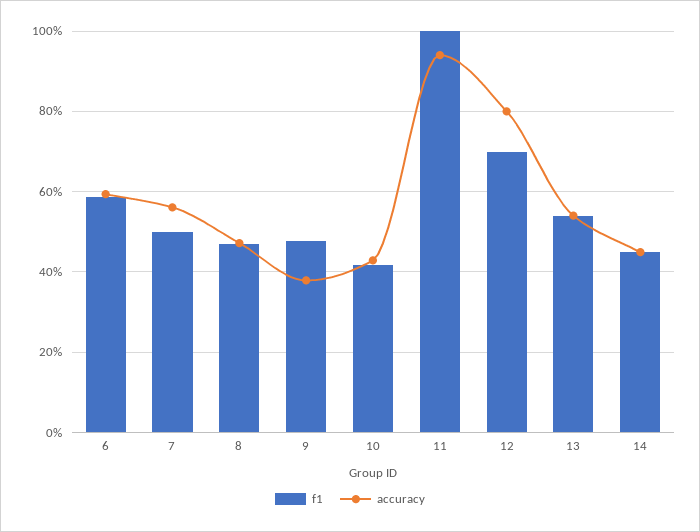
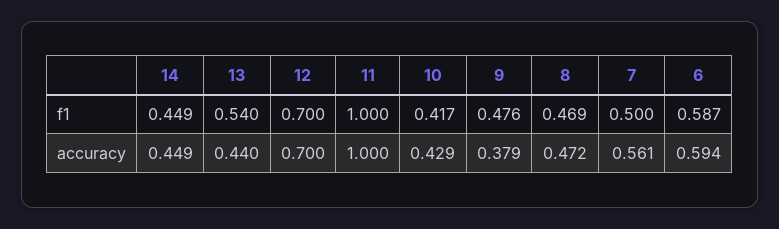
accuracy, 11: 0.94 -> 1
accuracy, 12: 0.8 -> 0.7
accuracy, 13: 0.54 -> 0.44

